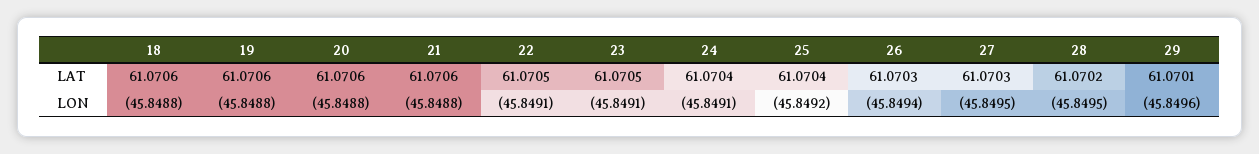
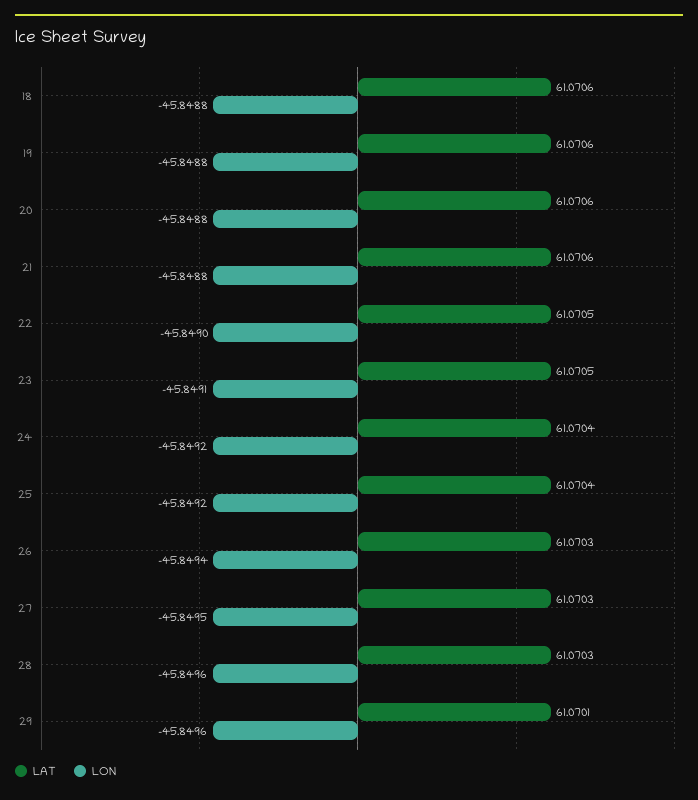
LAT, 28: 61.0702 -> 61.0703
LON, 22: -45.8491 -> -45.849
LON, 24: -45.8491 -> -45.8492
LON, 28: -45.8495 -> -45.8496

